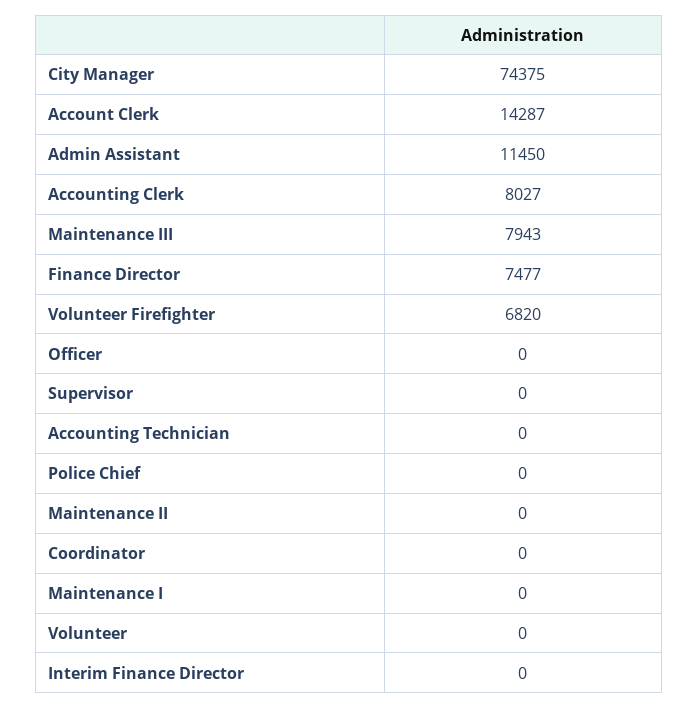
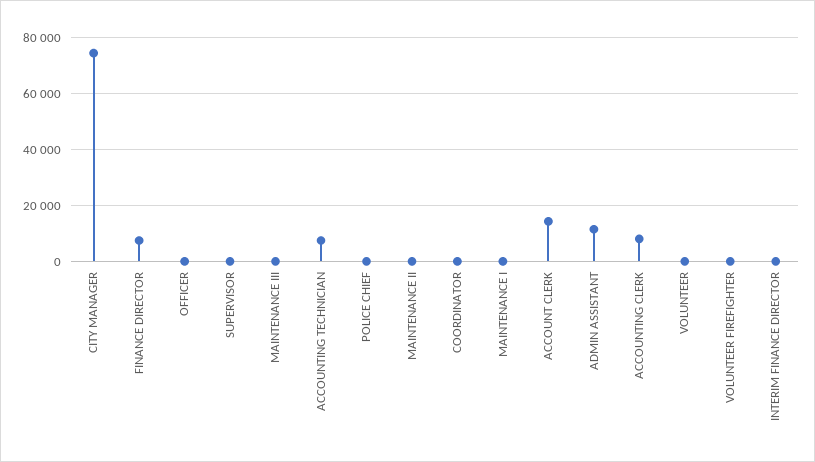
Maintenance III: 7943 -> 0
Volunteer Firefighter: 6820 -> 0
Accounting Technician: 0 -> 7500

